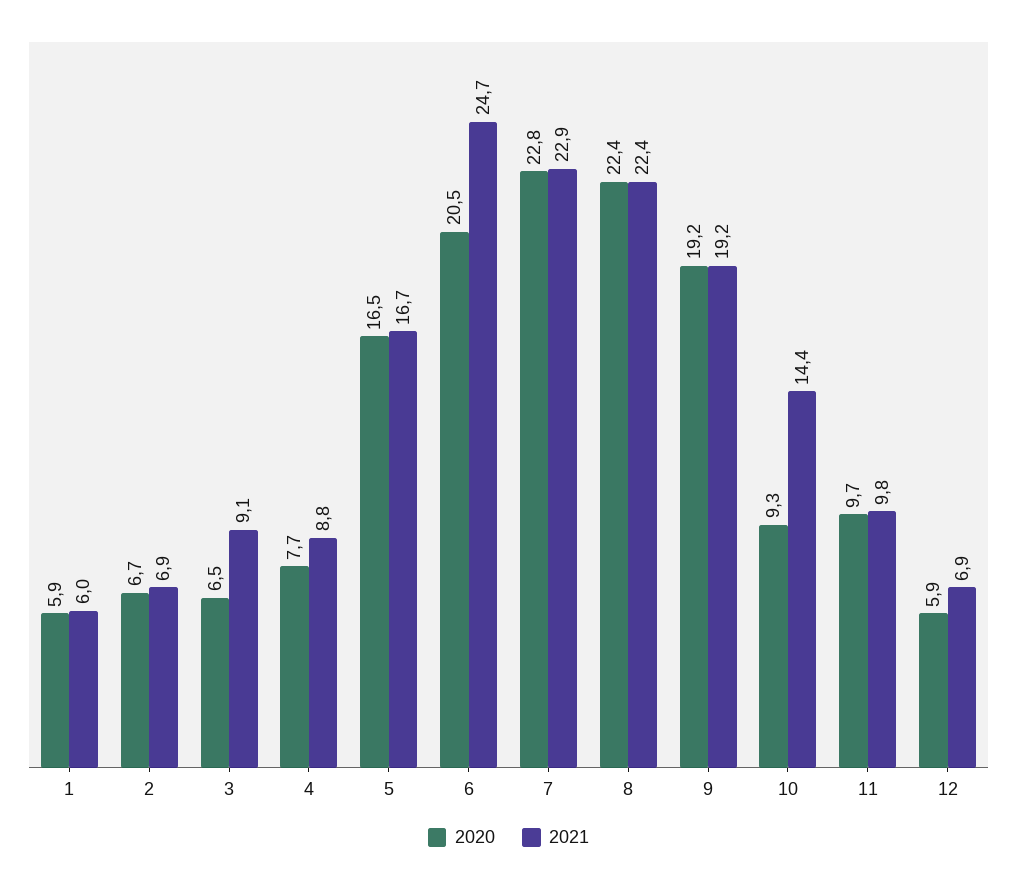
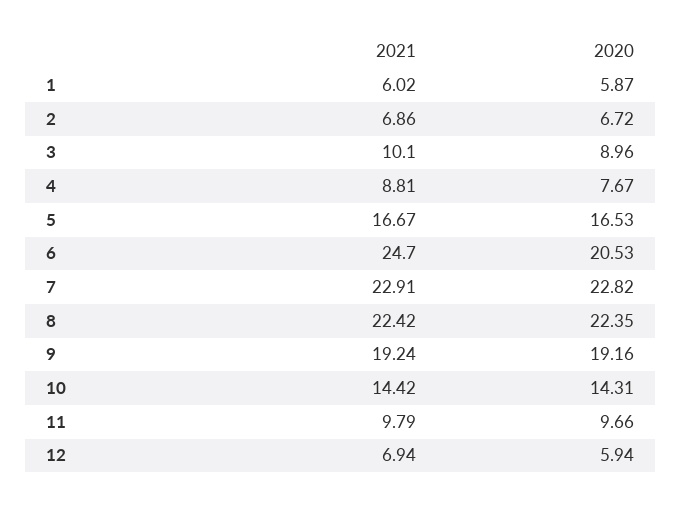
2020, 3: 6.5 -> 8.96
2021, 3: 9.1 -> 10.1
2020, 10: 9.3 -> 14.31

